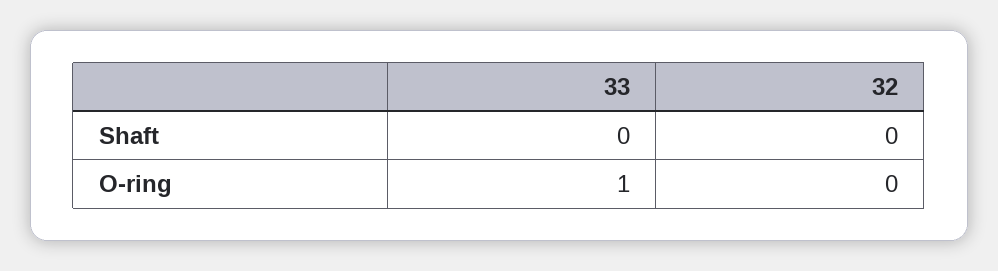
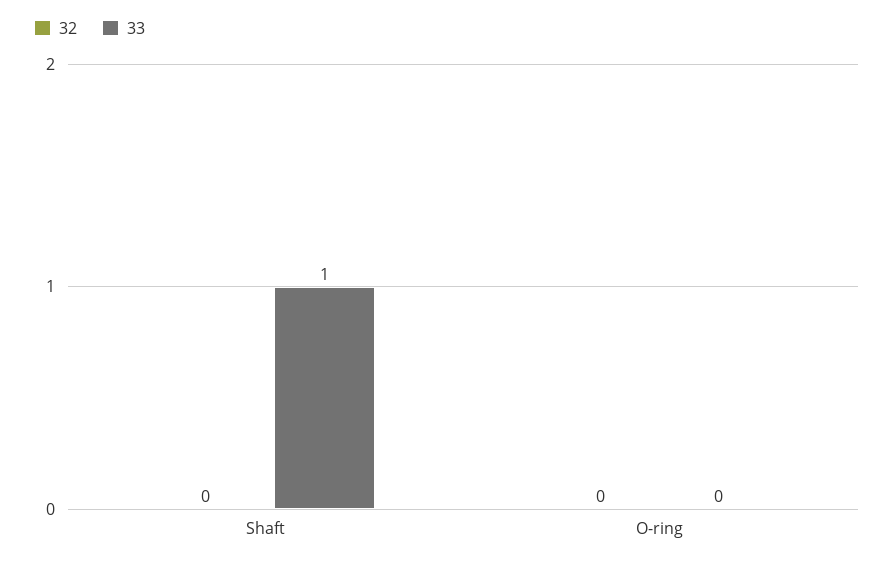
33, Shaft: 0 -> 1
33, O-ring: 1 -> 0

